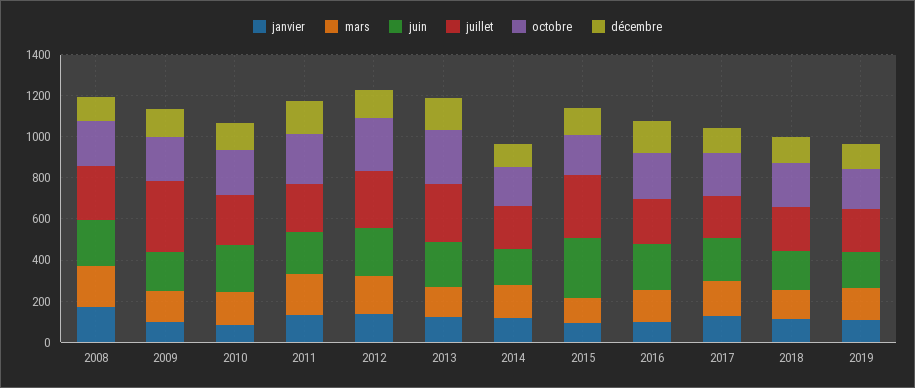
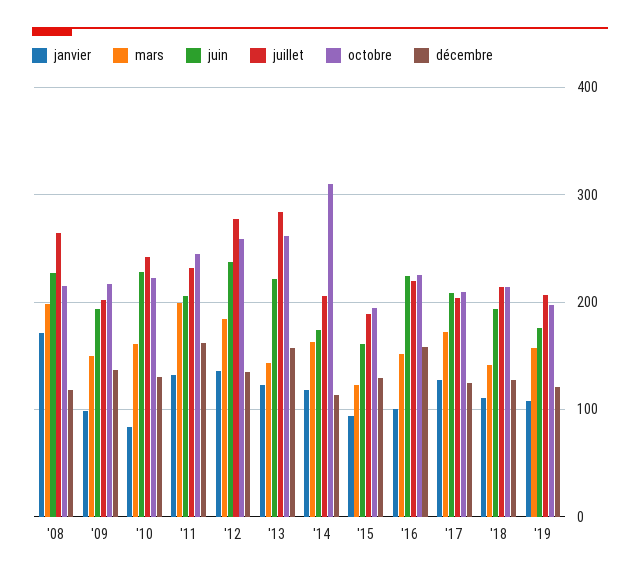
juillet, 2009: 350 -> 200
octobre, 2014: 200 -> 310
juin, 2015: 300 -> 160
juillet, 2015: 300 -> 190

